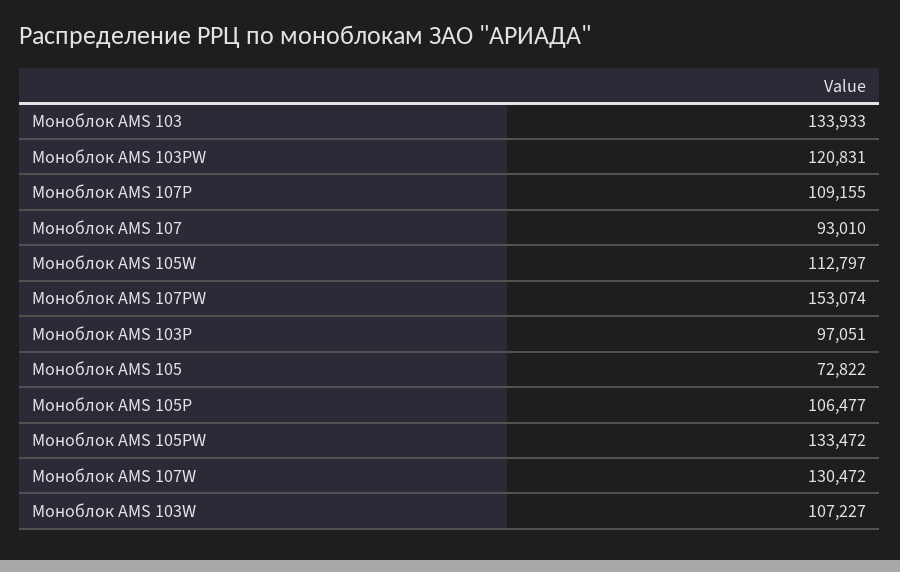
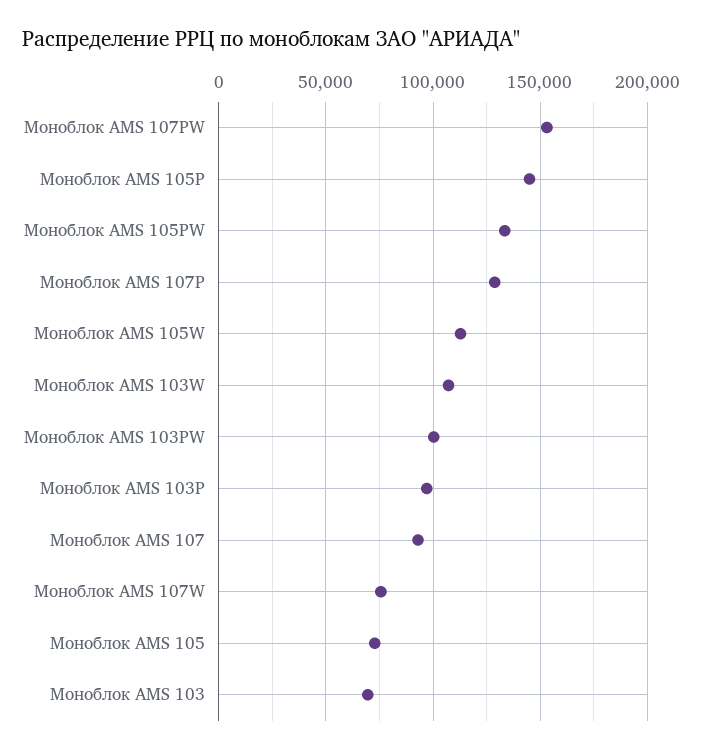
Моноблок AMS 103: 133933 -> 70000
Моноблок AMS 103PW: 120831 -> 100000
Моноблок AMS 107P: 109155 -> 130000
Моноблок AMS 105P: 106477 -> 145000
Моноблок AMS 107W: 130472 -> 75000

